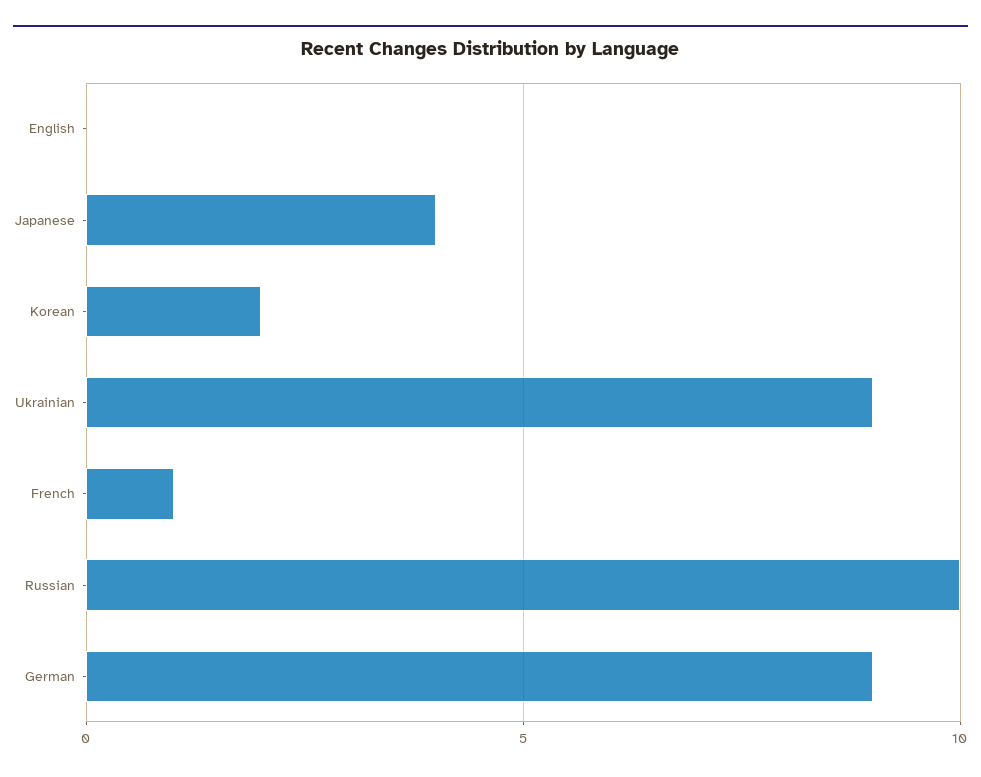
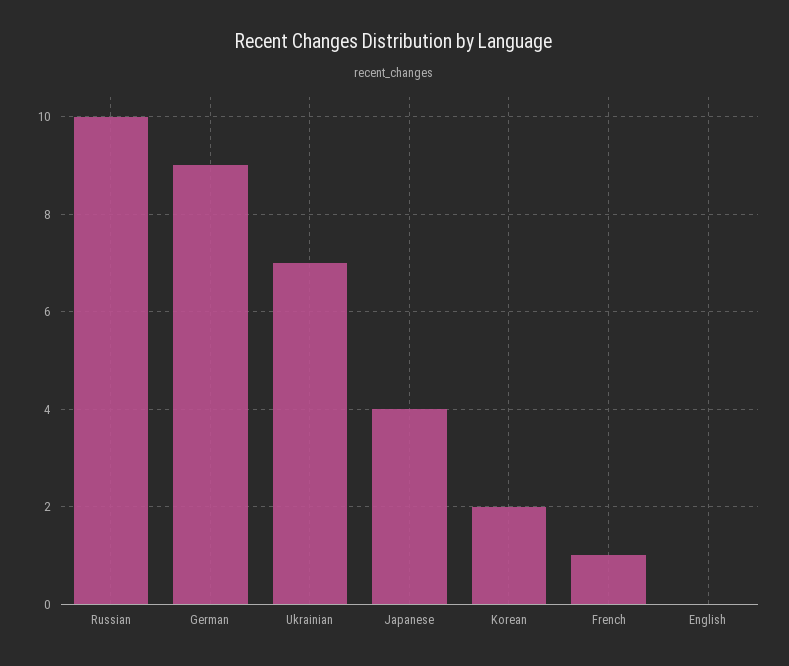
Ukrainian: 9 -> 7

